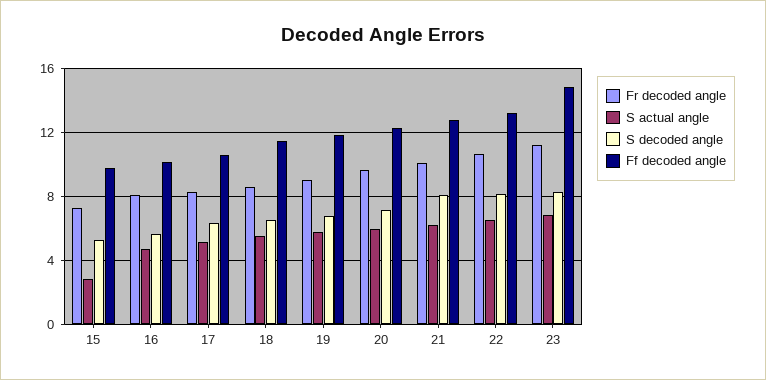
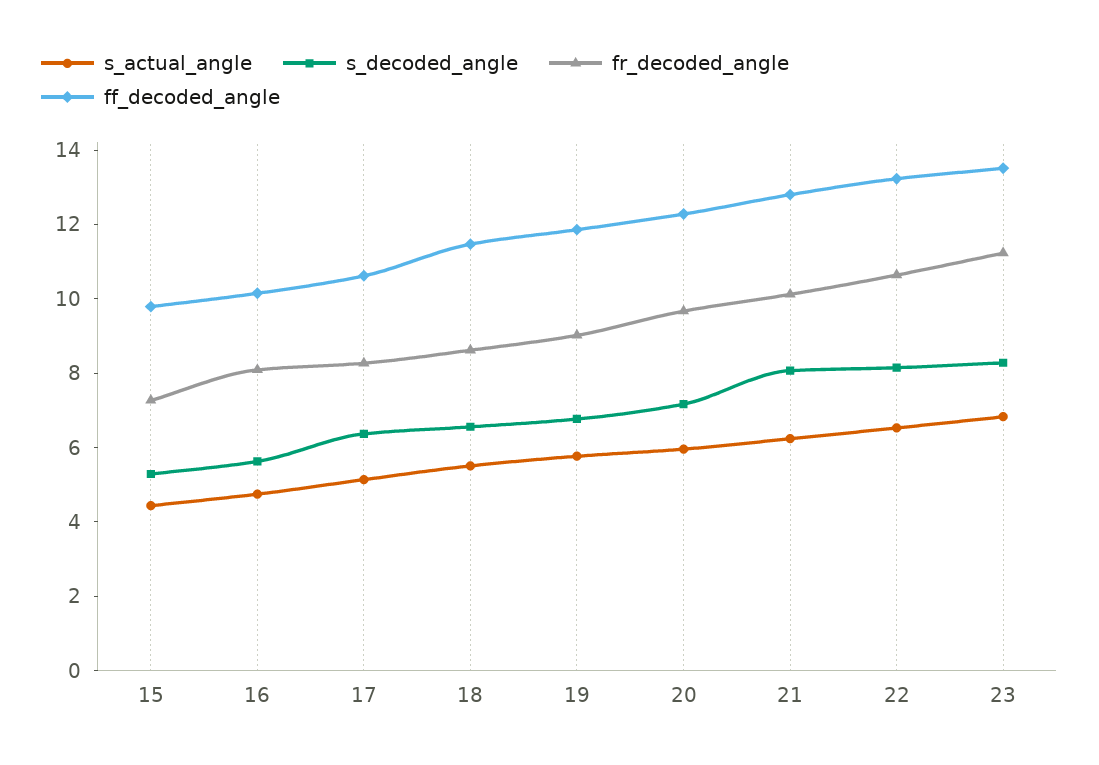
S actual angle, 15: 3 -> 4.5
Ff decoded angle, 23: 15 -> 13.5

